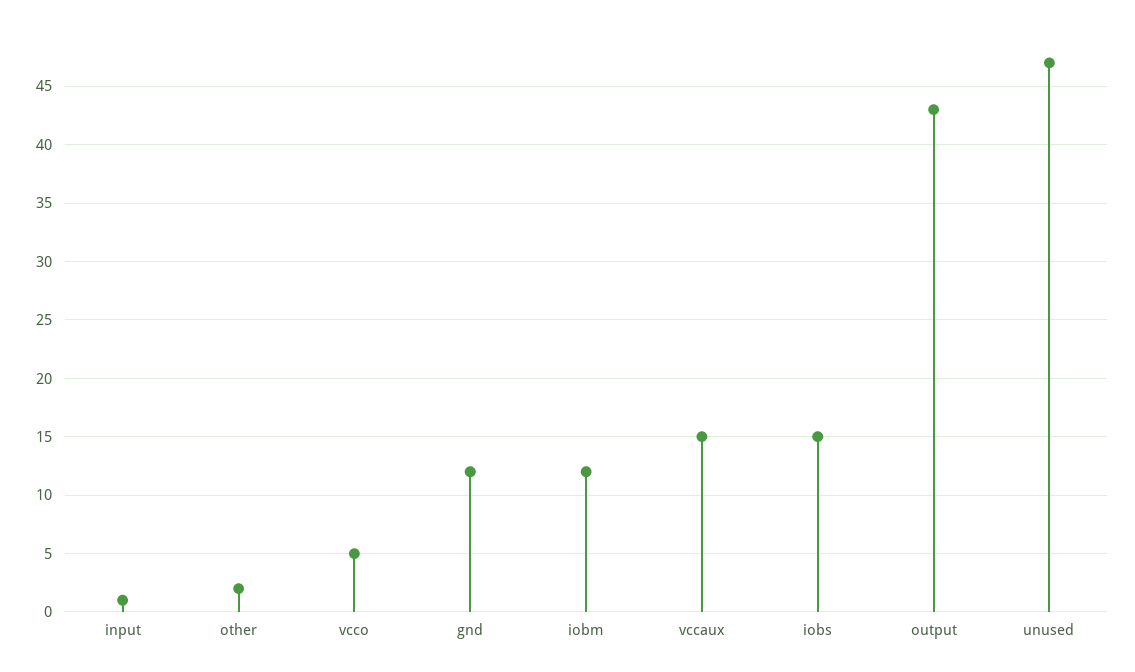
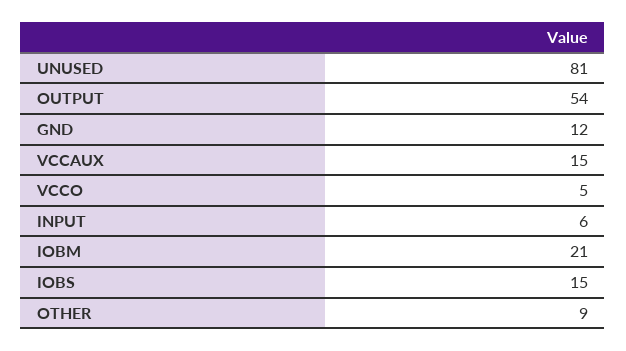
input: 1 -> 6
other: 2 -> 9
iobm: 12 -> 21
output: 43 -> 54
unused: 47 -> 81

